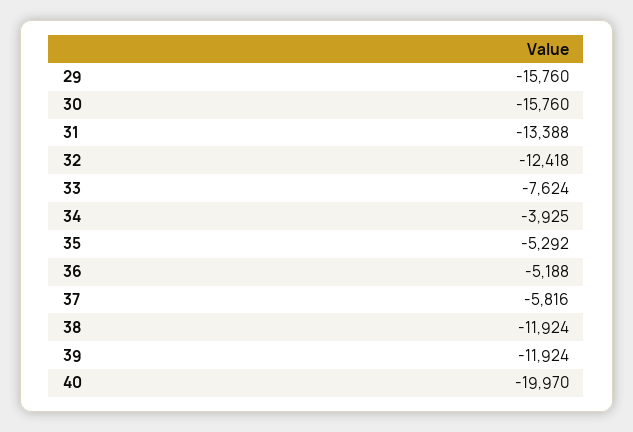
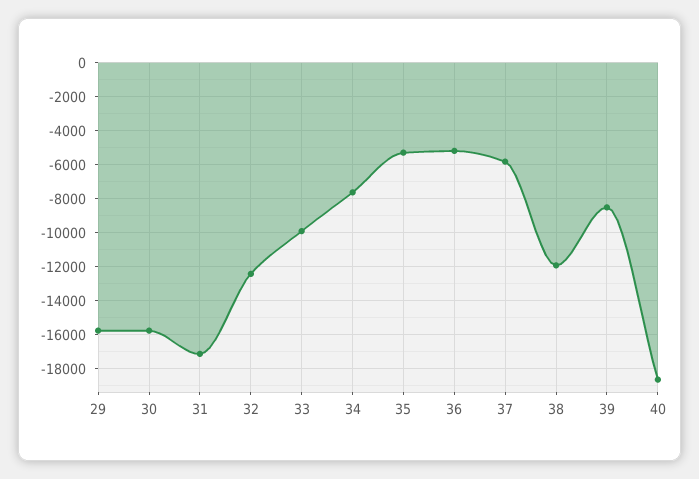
31: -13388 -> -17000
33: -7624 -> -10000
34: -3925 -> -7500
39: -11924 -> -8500
40: -19970 -> -18500

